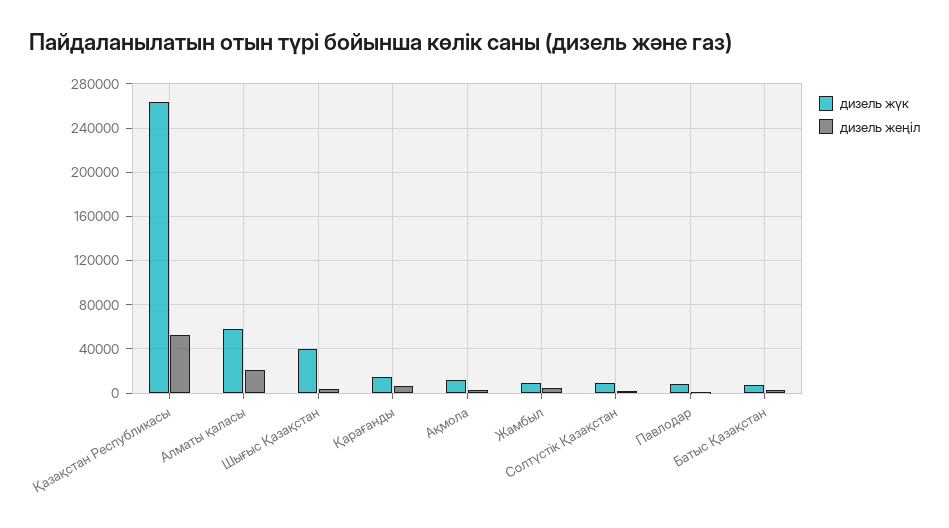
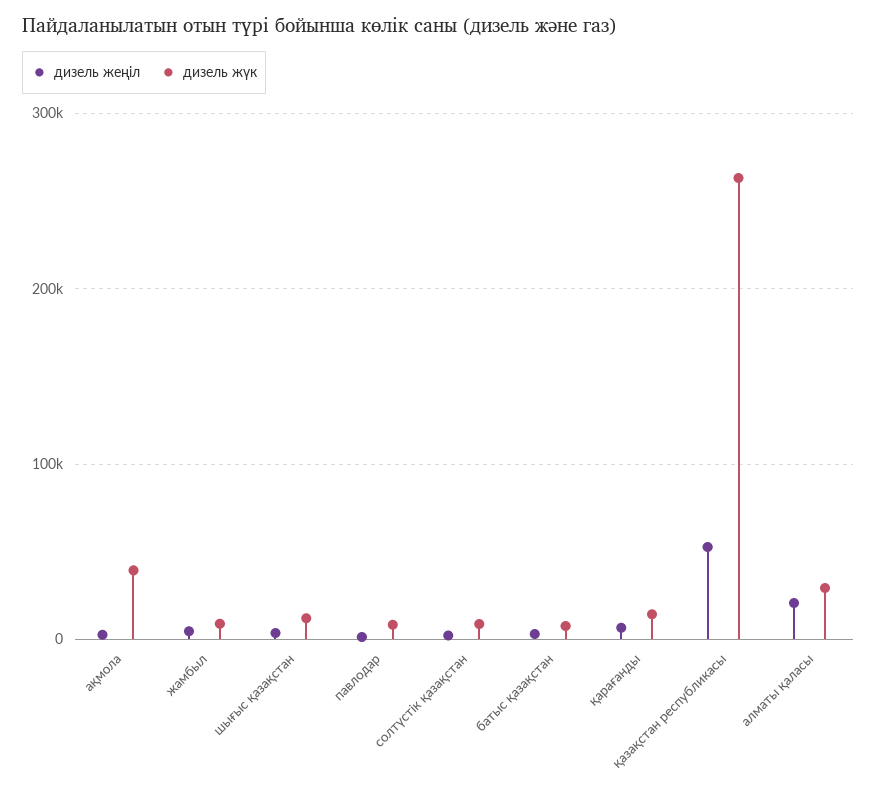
дизель жүк, Алматы қаласы: 60000 -> 30000
дизель жүк, Шығыс Қазақстан: 40000 -> 10000
дизель жүк, Ақмола: 10000 -> 40000

